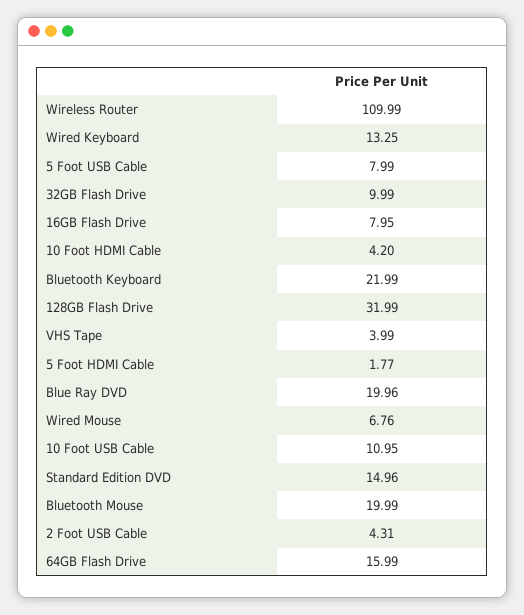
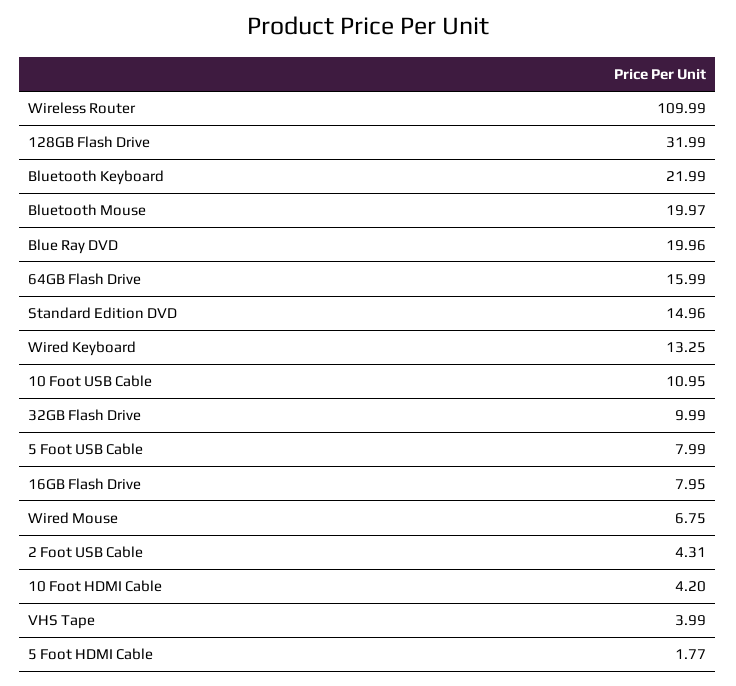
Wired Mouse: 6.76 -> 6.75
Bluetooth Mouse: 19.99 -> 19.97

